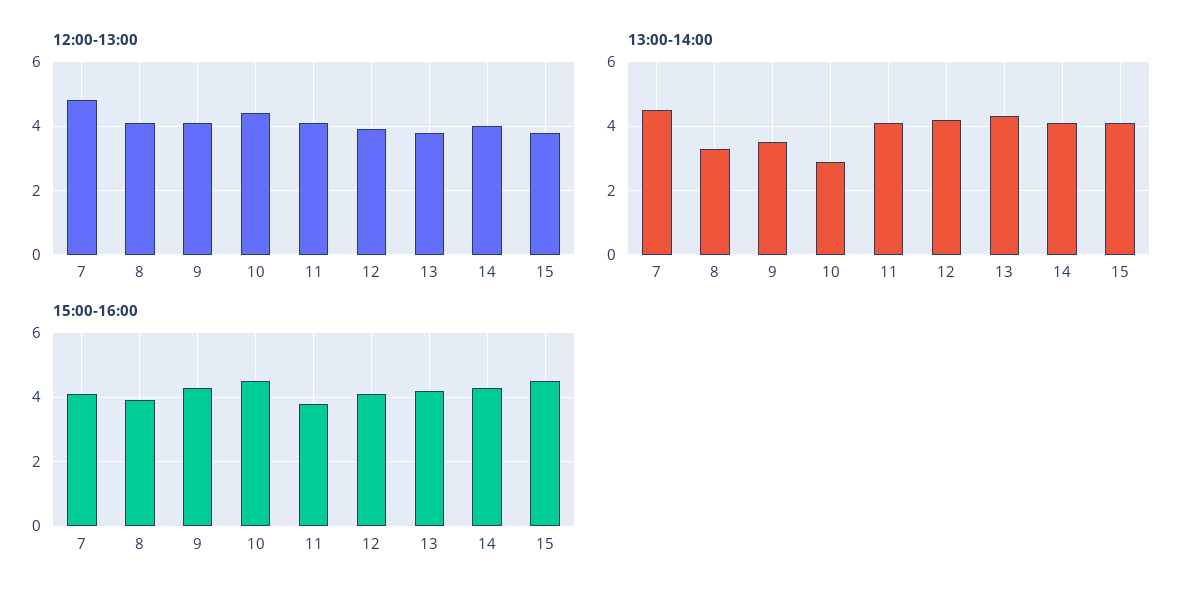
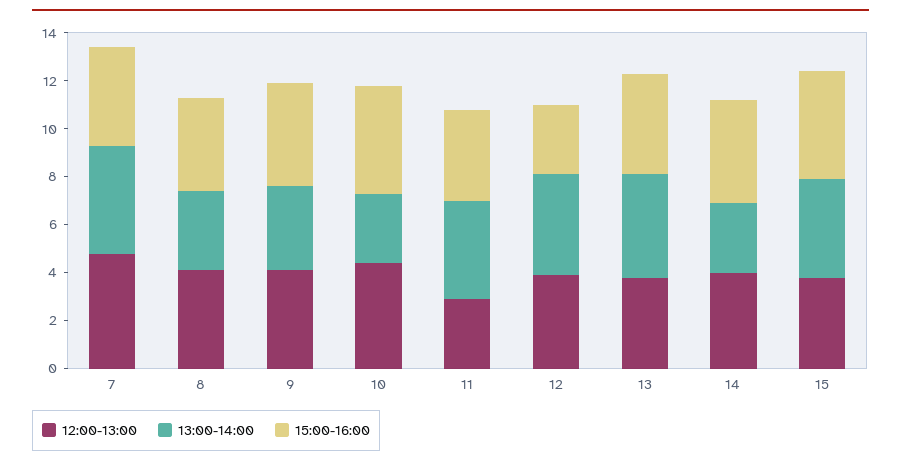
12:00-13:00, 11: 4 -> 3
13:00-14:00, 14: 4 -> 3
15:00-16:00, 12: 4 -> 3

